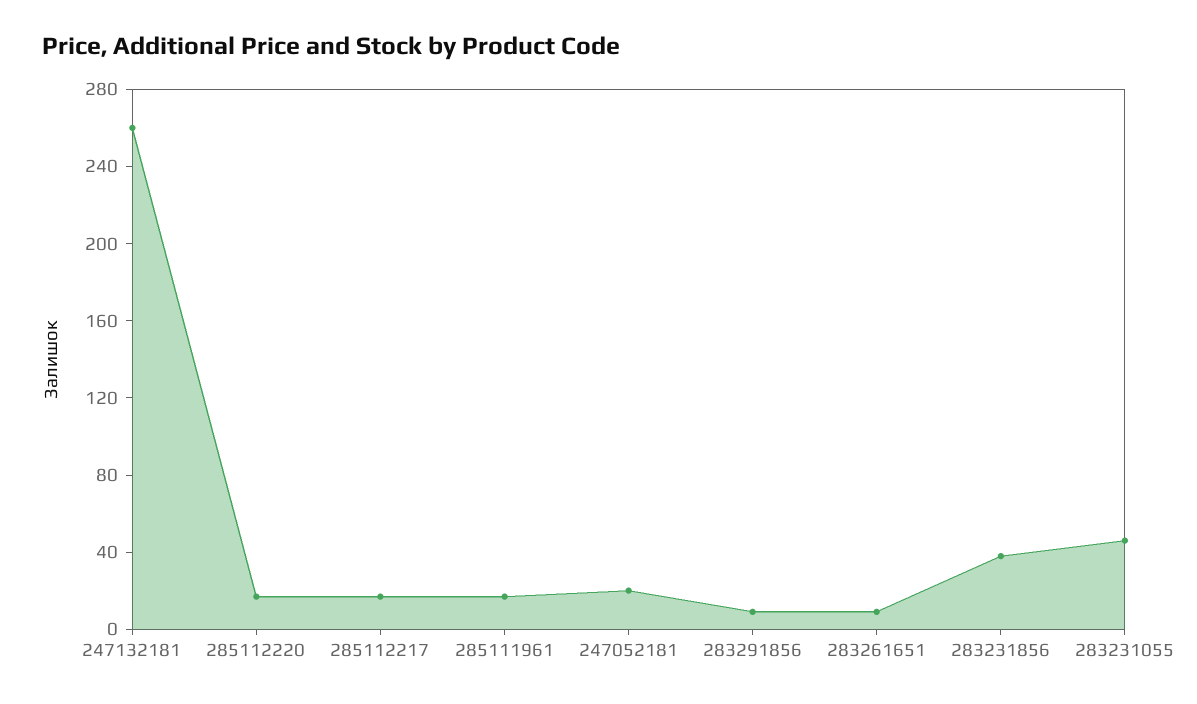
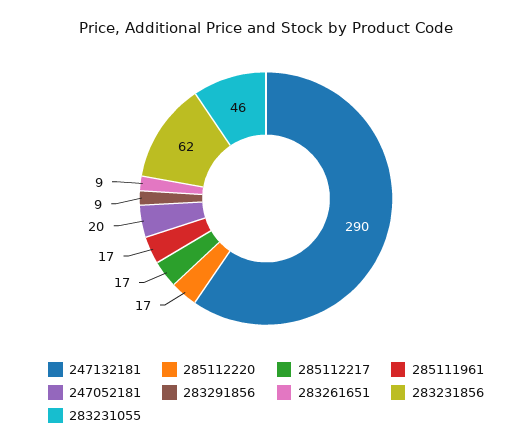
247132181: 260 -> 290
283231856: 40 -> 62

